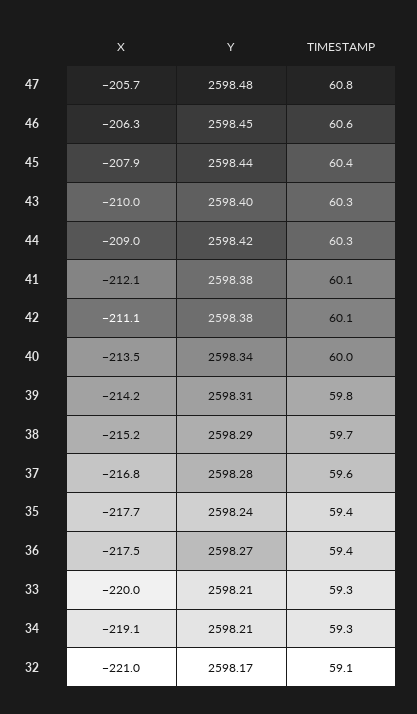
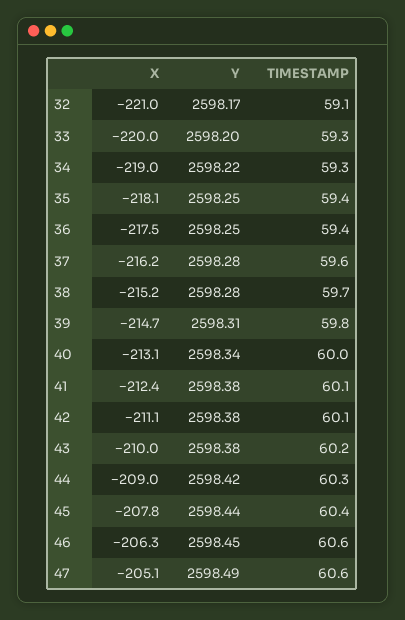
X, 47: -205.7 -> -205.1
Y, 47: 2598.48 -> 2598.49
TIMESTAMP, 47: 60.8 -> 60.6
X, 45: -207.9 -> -207.8
Y, 43: 2598.4 -> 2598.38
TIMESTAMP, 43: 60.3 -> 60.2
X, 41: -212.1 -> -212.4
X, 40: -213.5 -> -213.1
X, 39: -214.2 -> -214.7
Y, 38: 2598.29 -> 2598.28
X, 37: -216.8 -> -216.2
X, 35: -217.7 -> -218.1
Y, 35: 2598.24 -> 2598.25
Y, 36: 2598.27 -> 2598.25
Y, 33: 2598.21 -> 2598.2
X, 34: -219.1 -> -219
Y, 34: 2598.21 -> 2598.22

